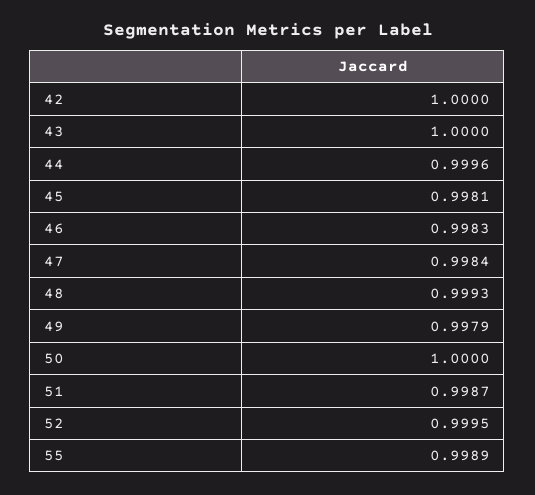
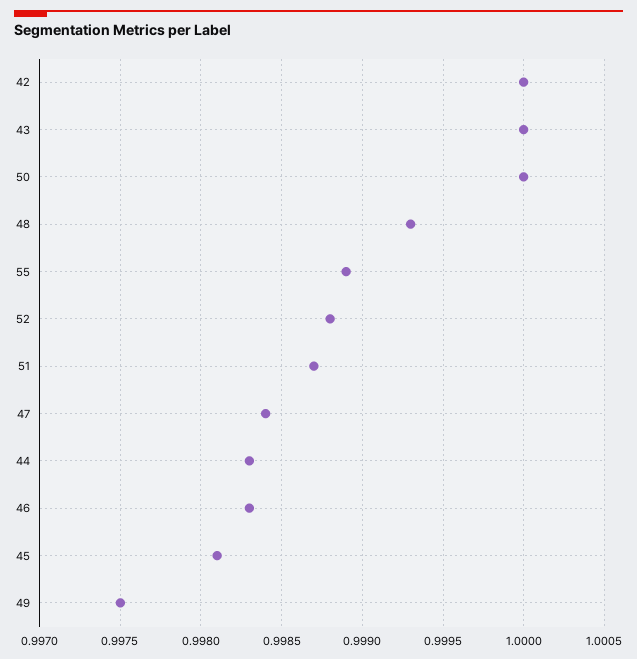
44: 0.9996 -> 0.9983
49: 0.9979 -> 0.9975
52: 0.9995 -> 0.9988

